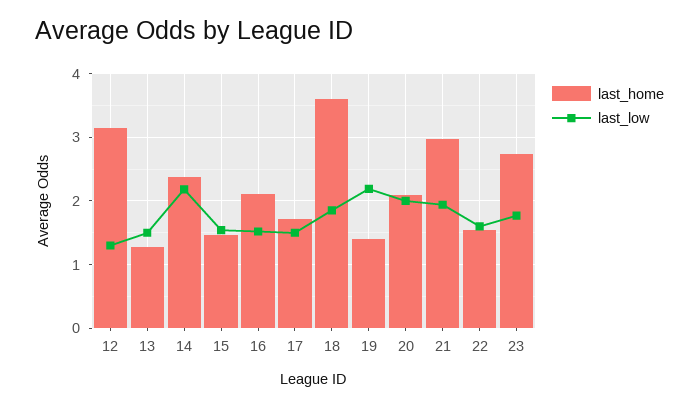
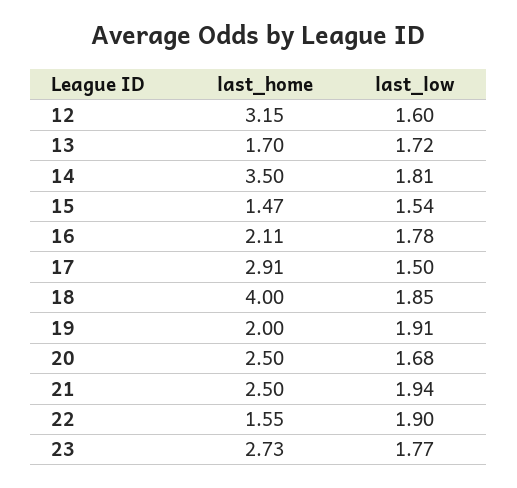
last_low, 12: 1.3 -> 1.6
last_home, 13: 1.3 -> 1.7
last_low, 13: 1.5 -> 1.72
last_home, 14: 2.4 -> 3.5
last_low, 14: 2.2 -> 1.81
last_low, 16: 1.5 -> 1.78
last_home, 17: 1.7 -> 2.91
last_home, 18: 3.6 -> 4
last_home, 19: 1.4 -> 2
last_low, 19: 2.2 -> 1.91
last_home, 20: 2.1 -> 2.5
last_low, 20: 2 -> 1.68
last_home, 21: 3 -> 2.5
last_low, 22: 1.6 -> 1.9

